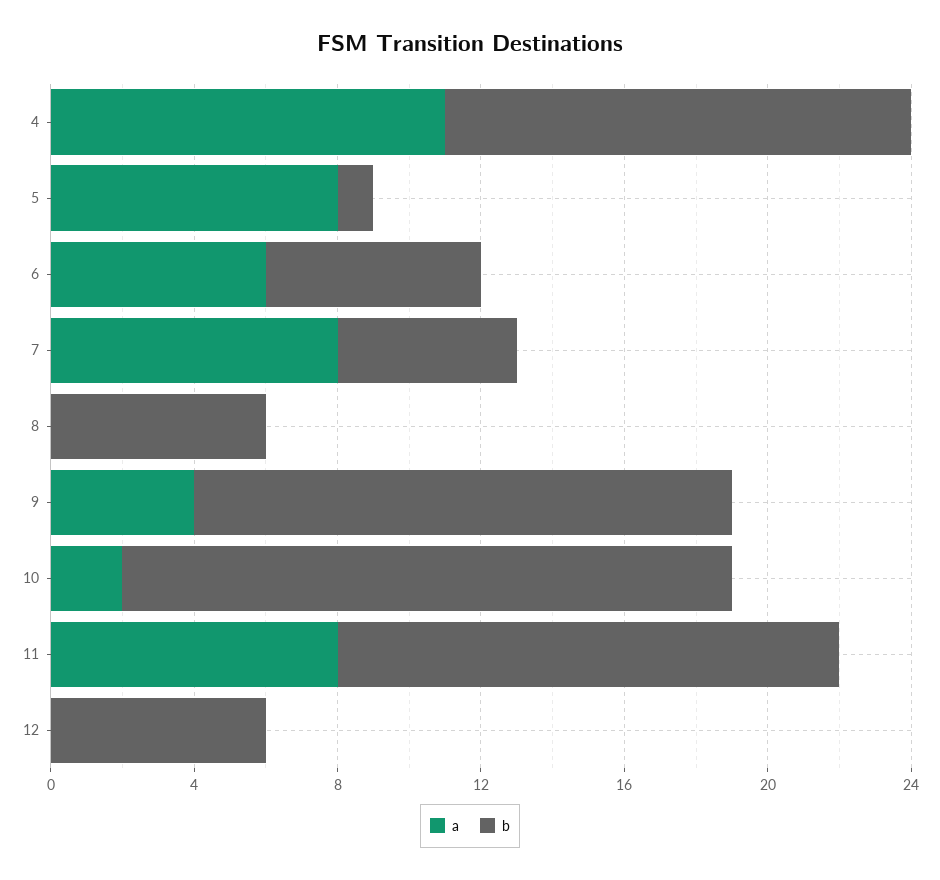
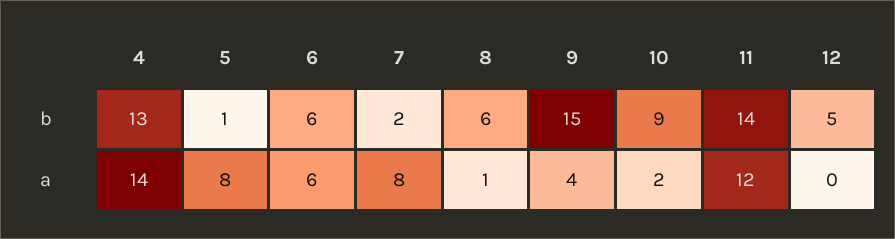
a, 4: 11 -> 14
b, 7: 5 -> 2
a, 8: 0 -> 1
b, 10: 17 -> 9
a, 11: 8 -> 12
b, 12: 6 -> 5

